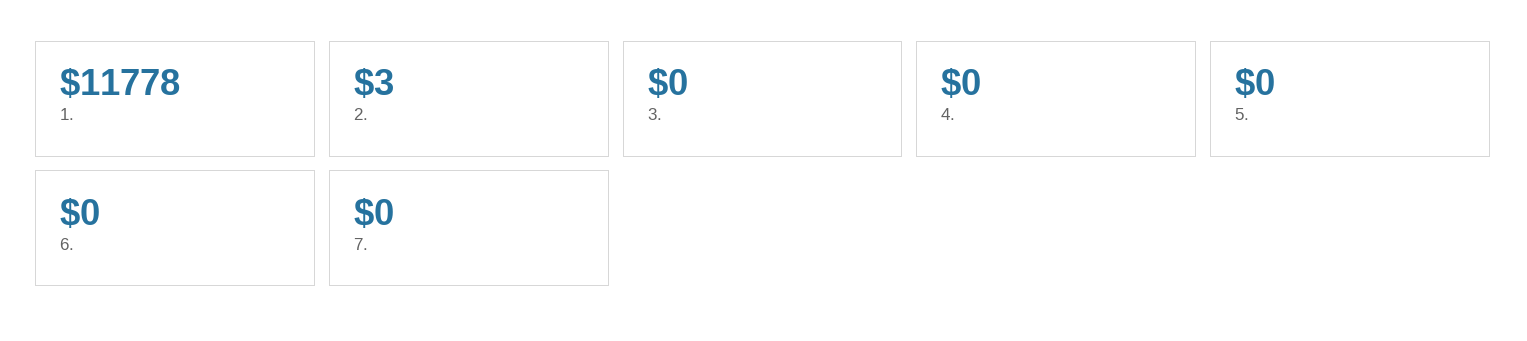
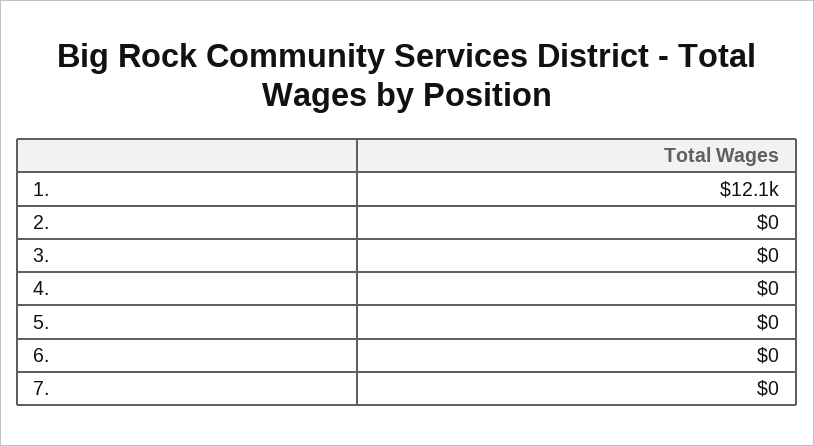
1.: 11778 -> 12100
2.: 3 -> 0

